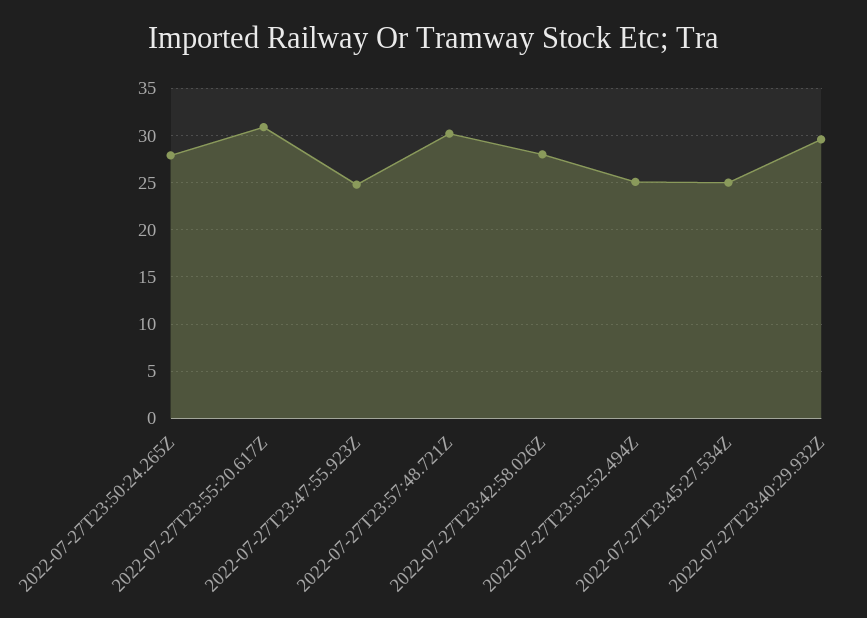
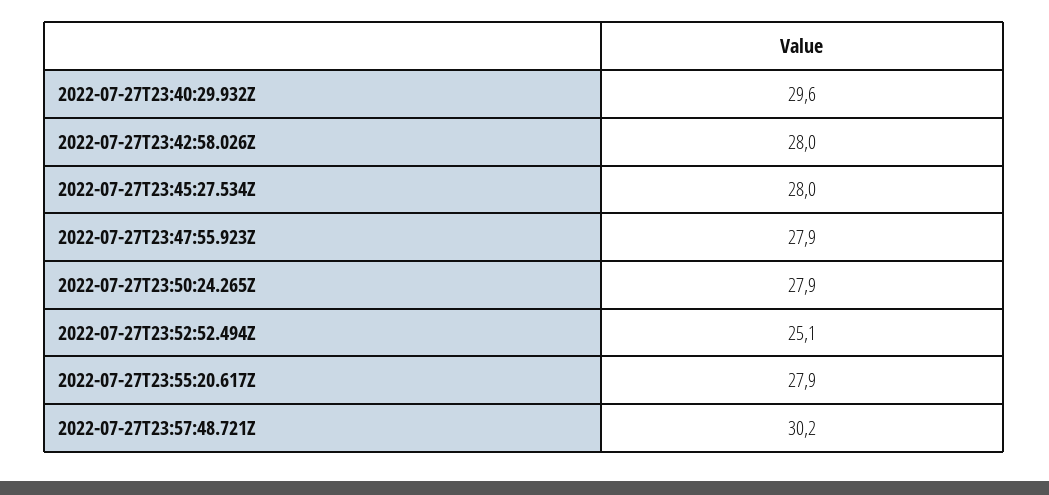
2022-07-27T23:55:20.617Z: 31 -> 27.9
2022-07-27T23:47:55.923Z: 25 -> 27.9
2022-07-27T23:45:27.534Z: 25 -> 28

